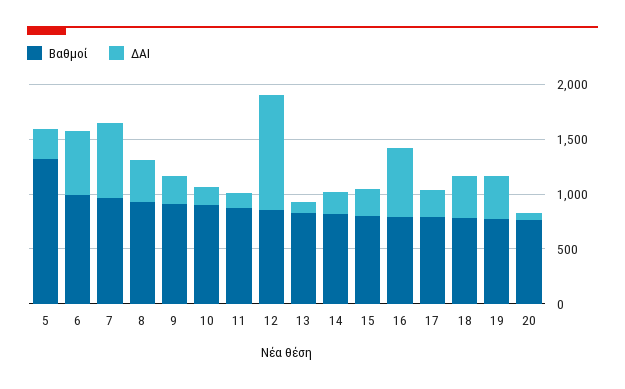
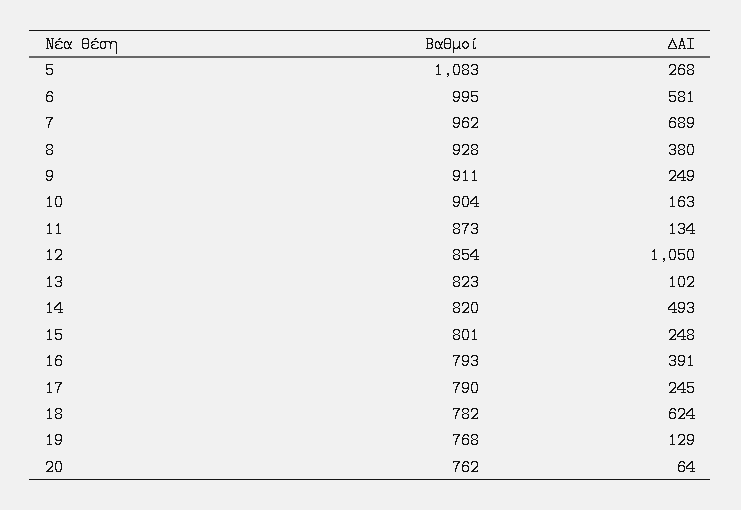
Βαθμοί, 5: 1300 -> 1083
ΔΑΙ, 14: 200 -> 493
ΔΑΙ, 16: 600 -> 391
ΔΑΙ, 18: 400 -> 624
ΔΑΙ, 19: 400 -> 129

